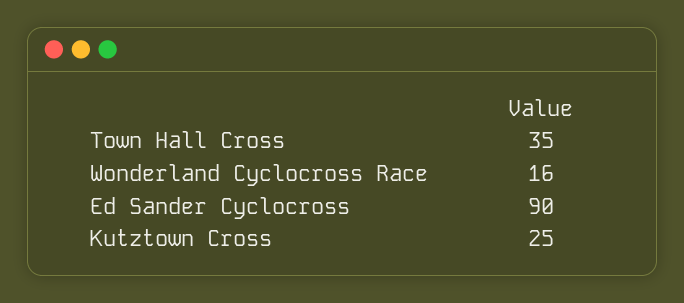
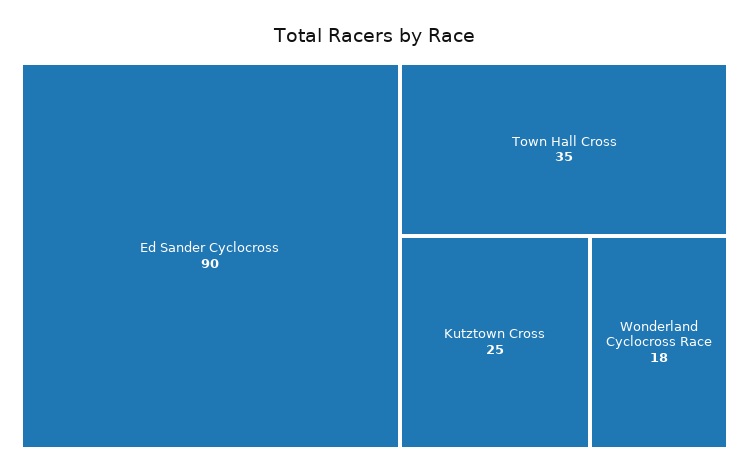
Wonderland Cyclocross Race: 16 -> 18

